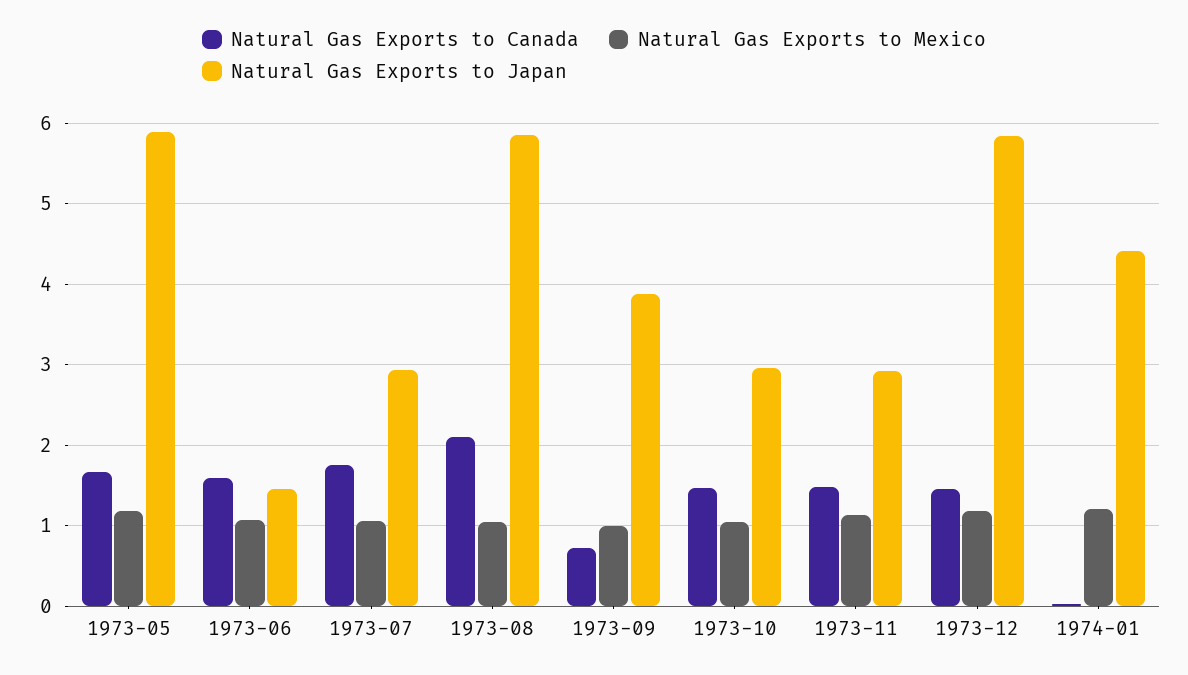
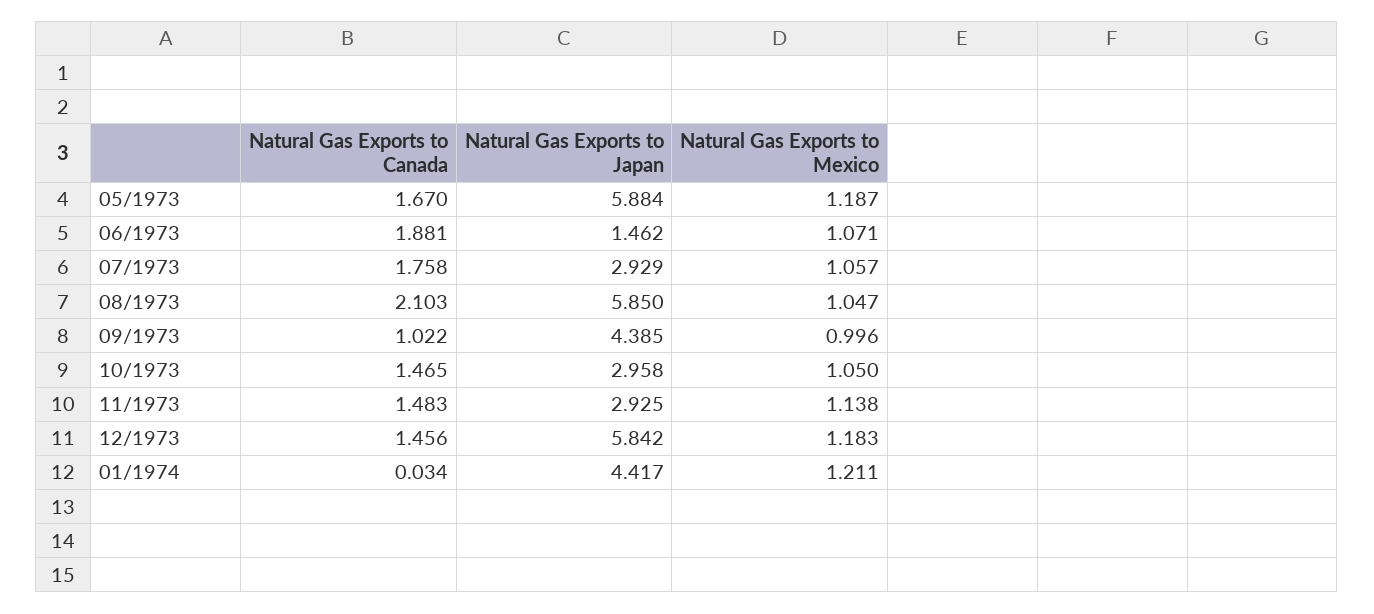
Natural Gas Exports to Canada, 1973-06: 1.6 -> 1.881
Natural Gas Exports to Canada, 1973-09: 0.7 -> 1.022
Natural Gas Exports to Japan, 1973-09: 3.9 -> 4.385

